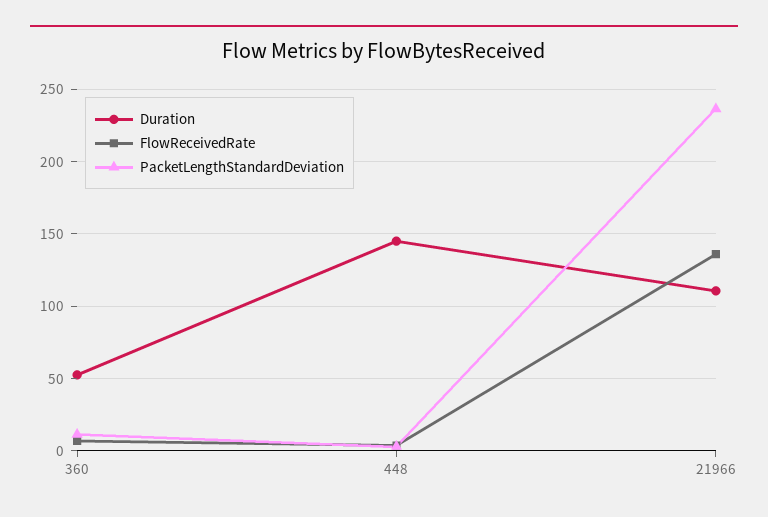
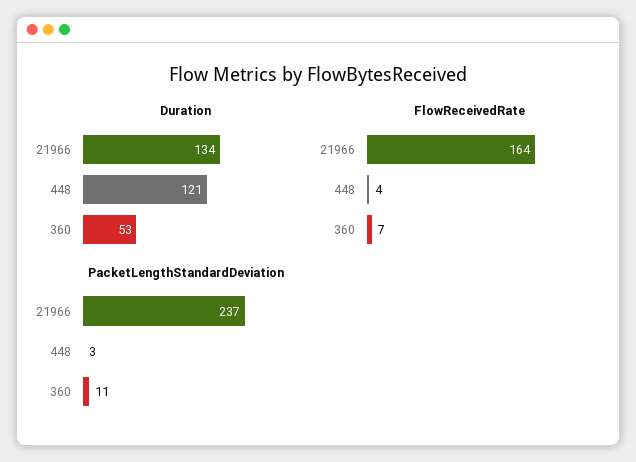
Duration, 448: 145 -> 121
Duration, 21966: 110 -> 134
FlowReceivedRate, 21966: 135 -> 164

